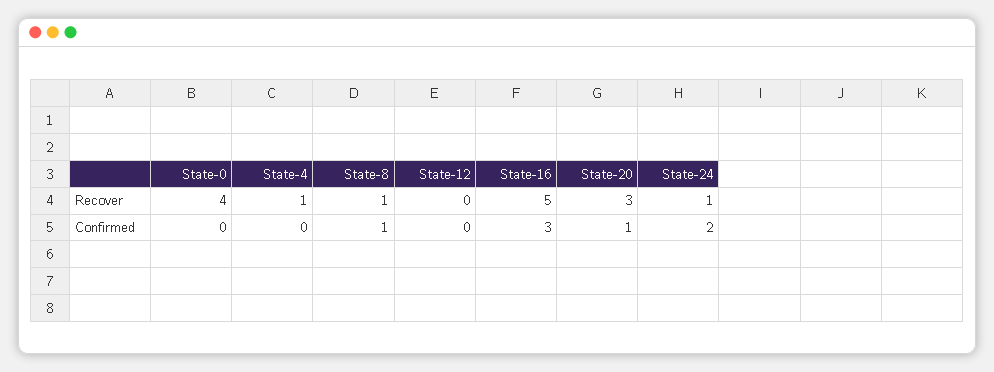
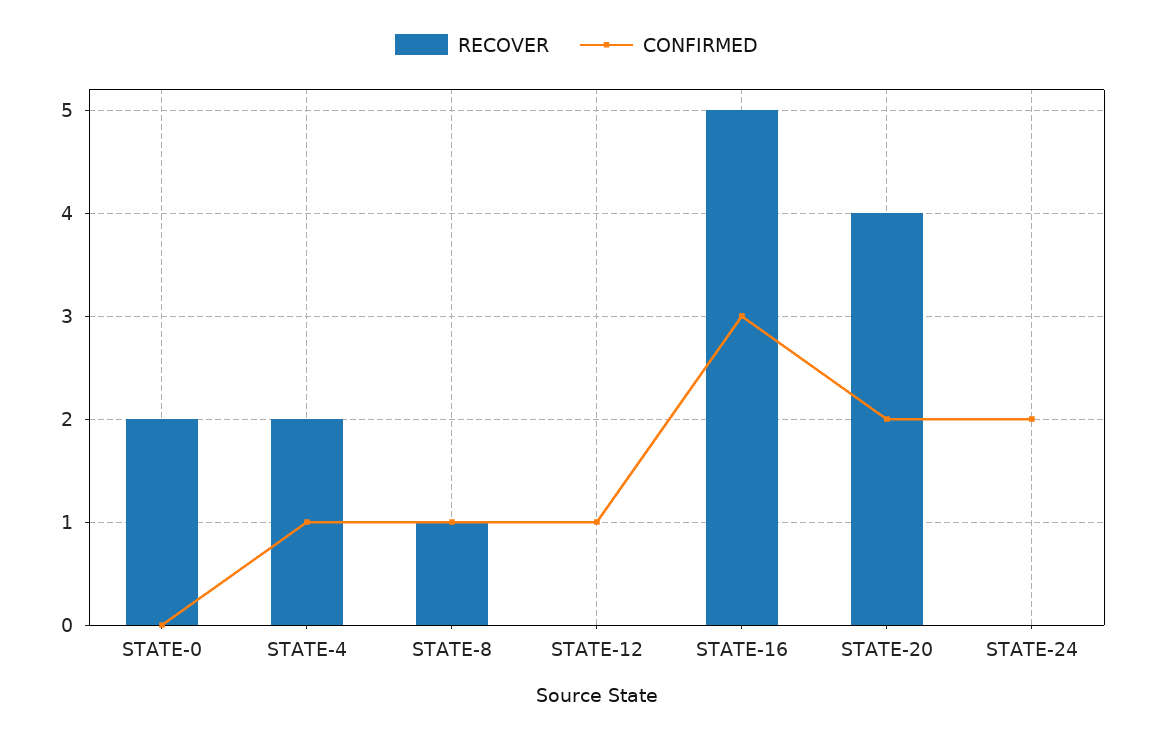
Recover, State-0: 4 -> 2
Recover, State-4: 1 -> 2
Recover, State-20: 3 -> 4
Recover, State-24: 1 -> 0
Confirmed, State-4: 0 -> 1
Confirmed, State-12: 0 -> 1
Confirmed, State-20: 1 -> 2

